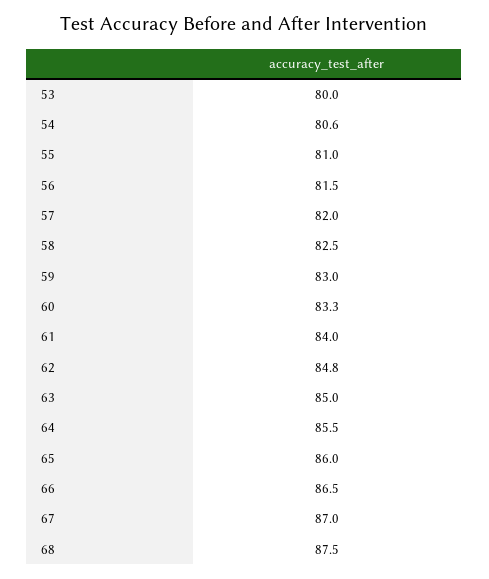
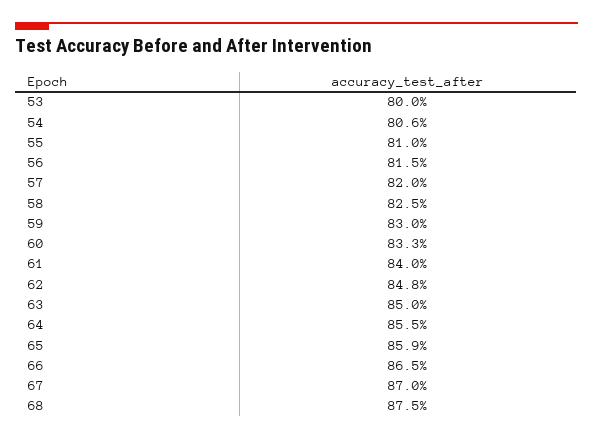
65: 86 -> 85.9

